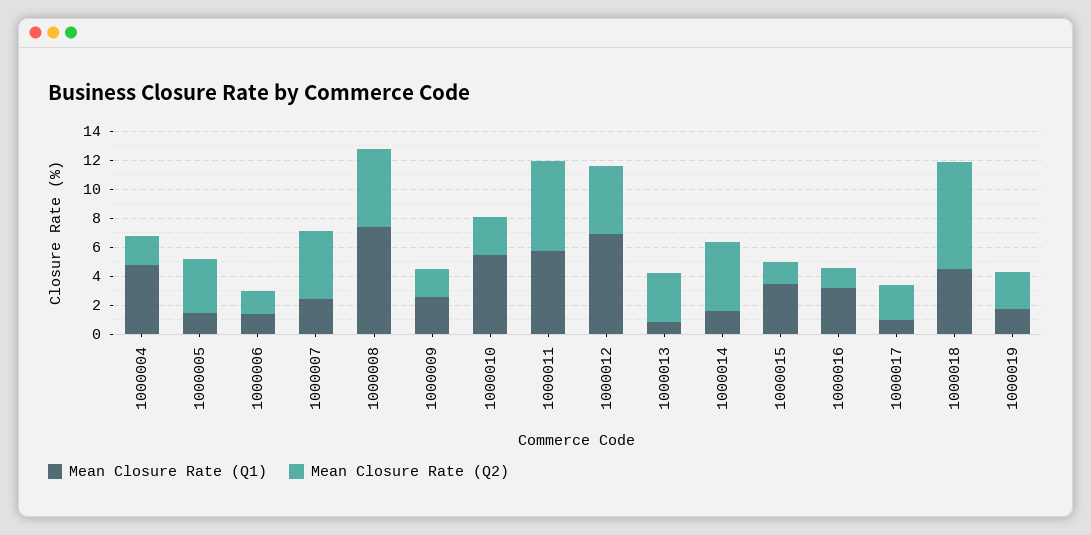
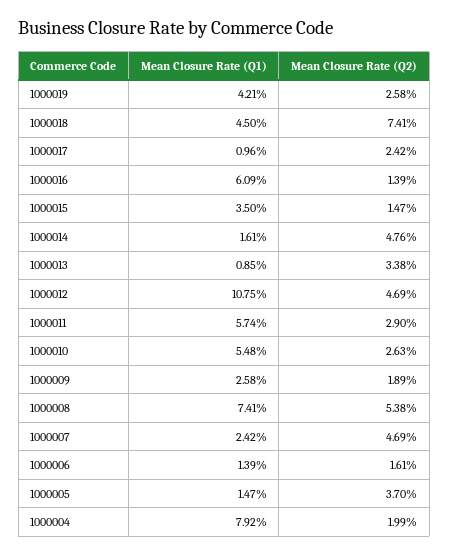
Mean Closure Rate (Q1), 1000004: 5 -> 7.92
Mean Closure Rate (Q2), 1000011: 6 -> 2.9
Mean Closure Rate (Q1), 1000012: 7 -> 10.75
Mean Closure Rate (Q1), 1000016: 3 -> 6.09
Mean Closure Rate (Q1), 1000019: 2 -> 4.21

